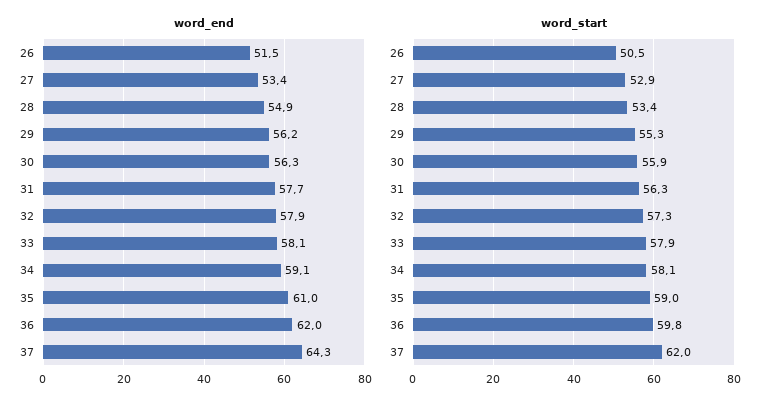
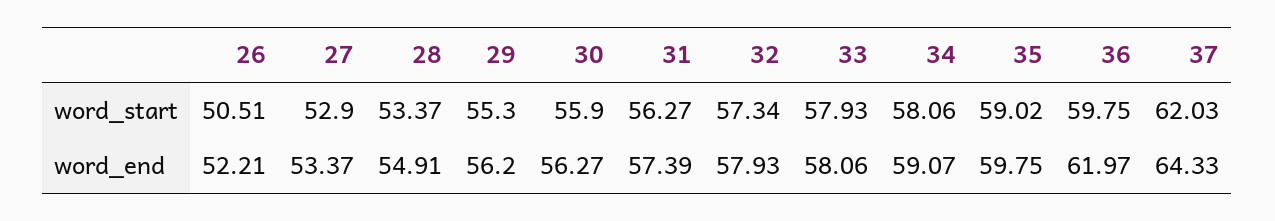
word_end, 26: 51.5 -> 52.21
word_end, 31: 57.7 -> 57.39
word_end, 35: 61 -> 59.75

